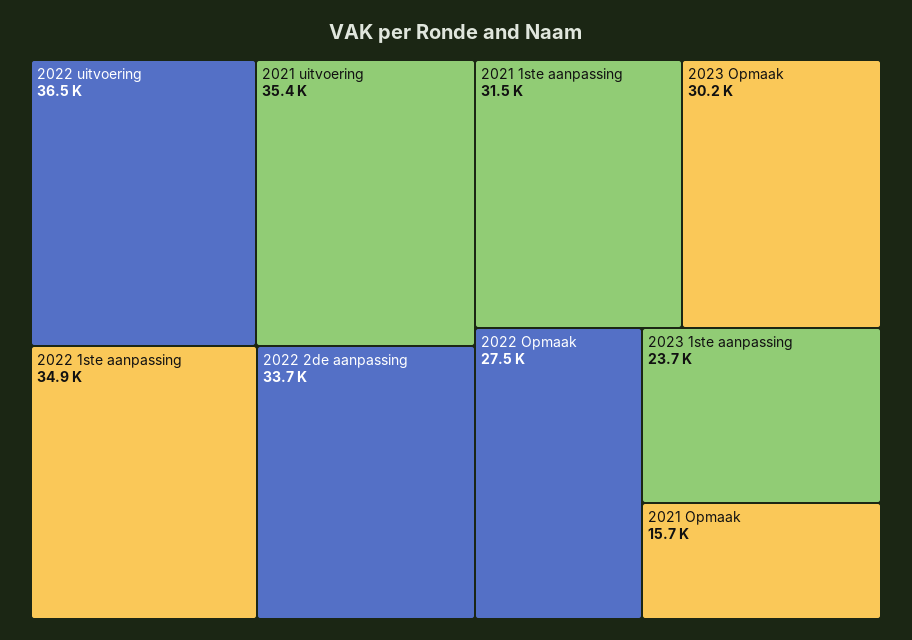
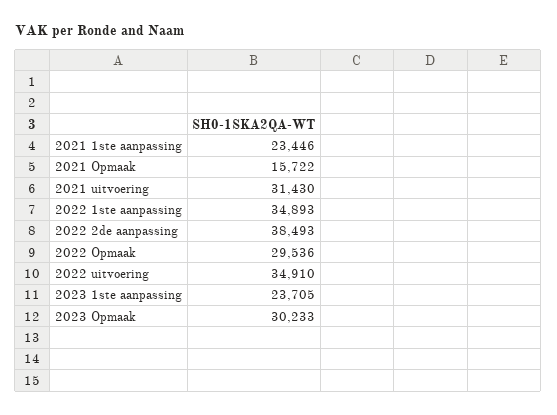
2022 uitvoering: 36500 -> 34910
2021 uitvoering: 35400 -> 31430
2022 2de aanpassing: 33700 -> 38493
2021 1ste aanpassing: 31500 -> 23446
2022 Opmaak: 27500 -> 29536

